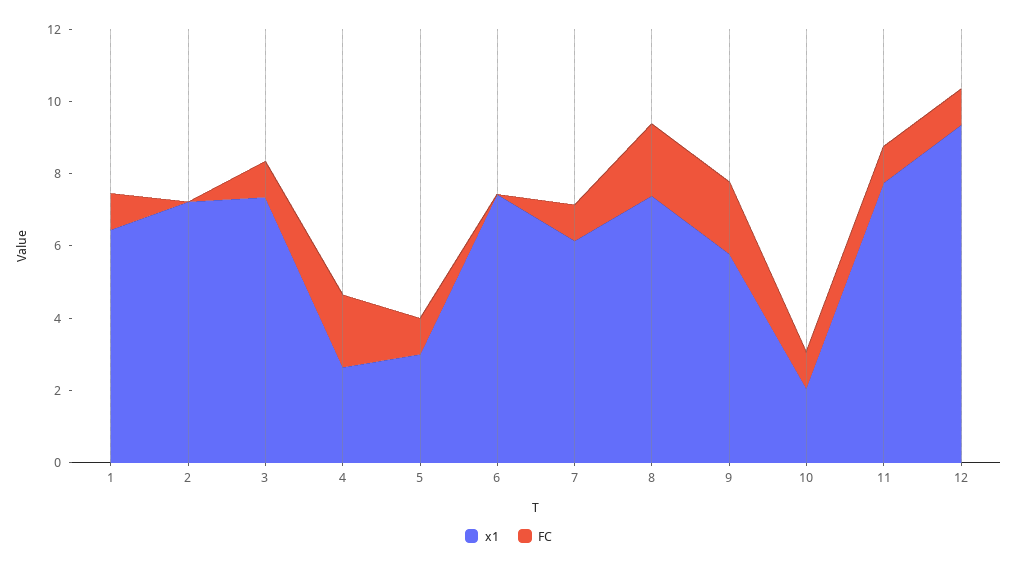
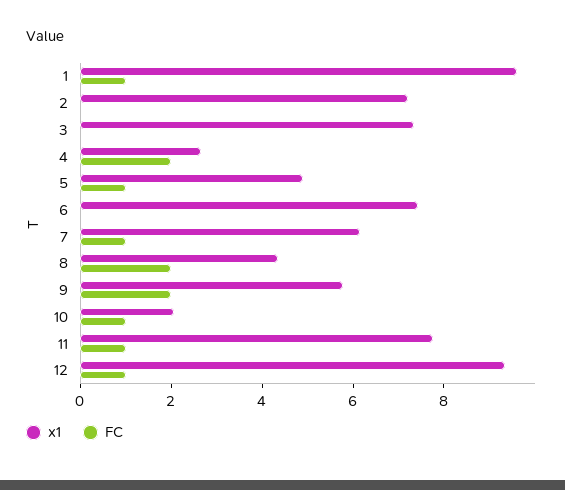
x1, 1: 6.5 -> 9.5
FC, 3: 1 -> 0
x1, 5: 3 -> 5
x1, 8: 7.5 -> 4.5

